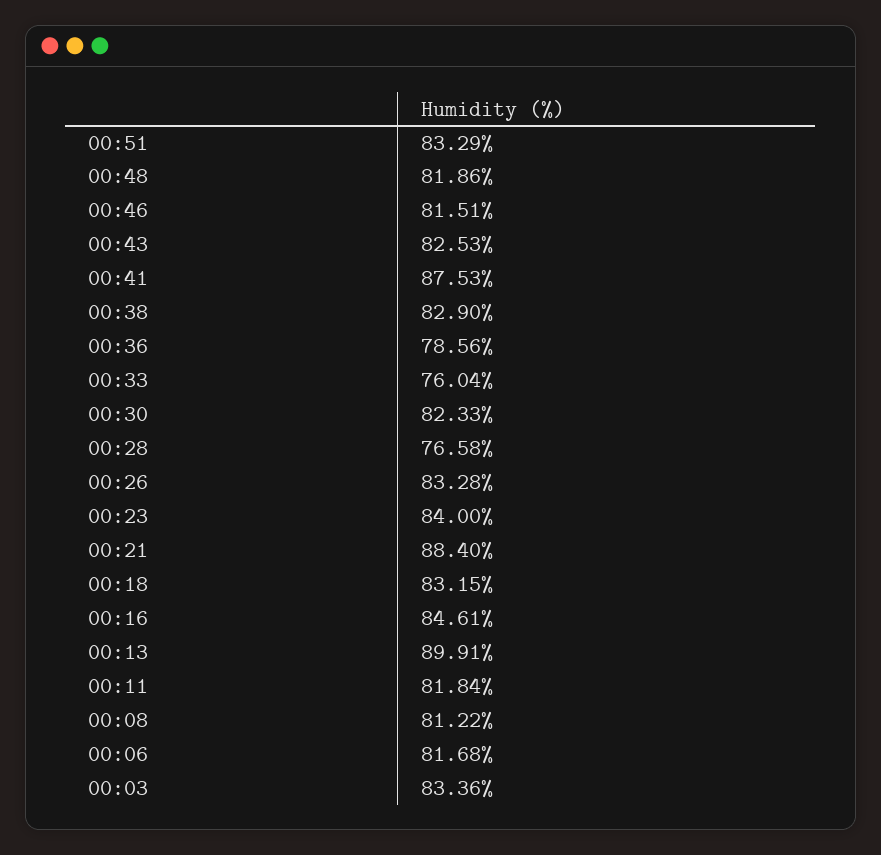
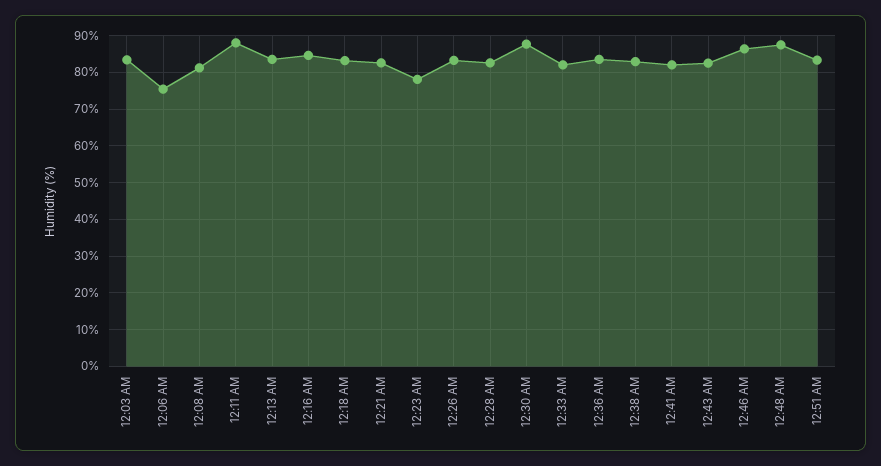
00:48: 81.86 -> 88
00:46: 81.51 -> 86
00:41: 87.53 -> 82
00:36: 78.56 -> 84
00:33: 76.04 -> 82
00:30: 82.33 -> 88
00:28: 76.58 -> 82
00:23: 84 -> 78
00:21: 88.4 -> 82
00:13: 89.91 -> 84
00:11: 81.84 -> 88
00:06: 81.68 -> 76

